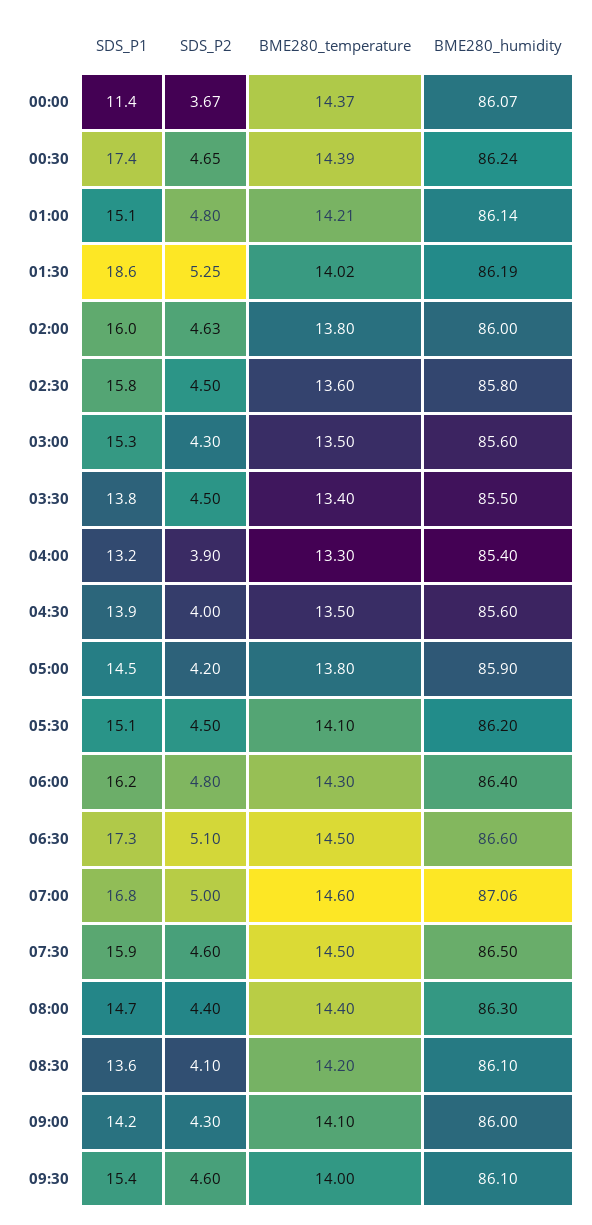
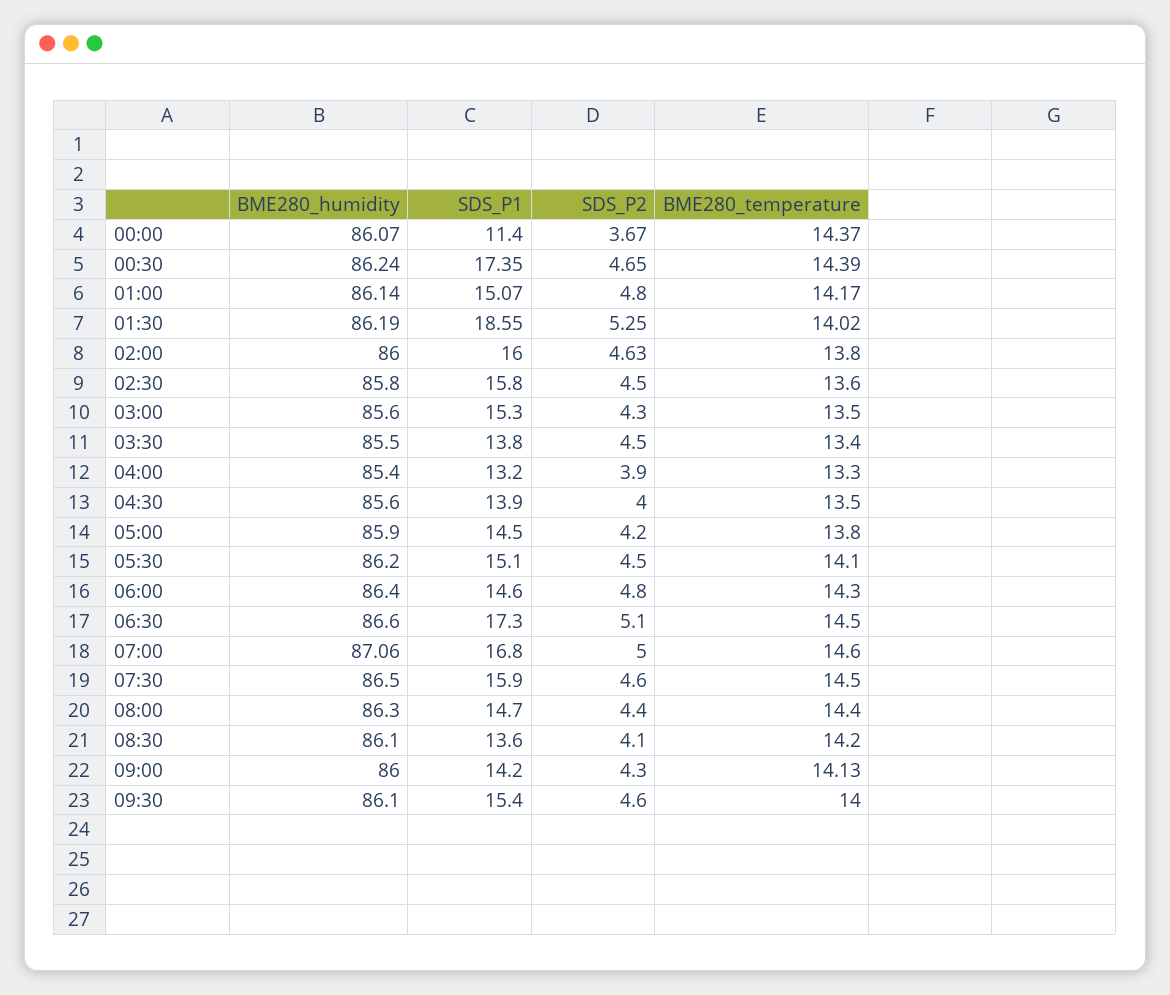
BME280_temperature, 01:00: 14.21 -> 14.17
SDS_P1, 06:00: 16.2 -> 14.6
BME280_temperature, 09:00: 14.1 -> 14.13

